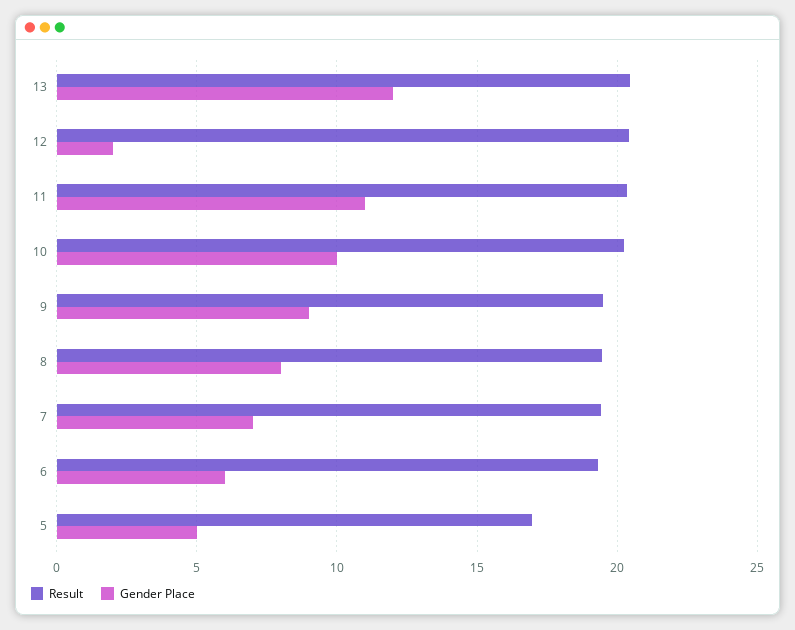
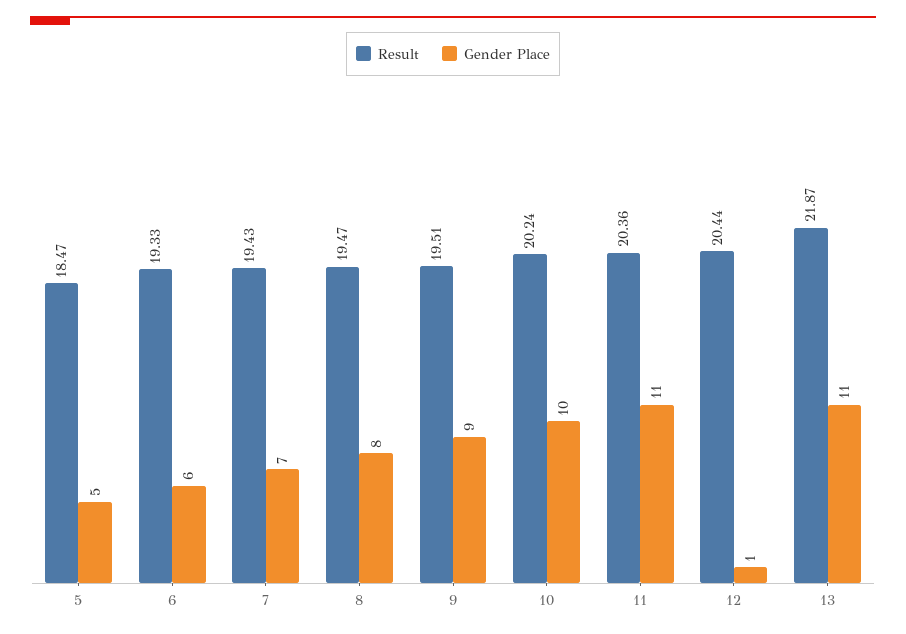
Result, 13: 20.5 -> 21.87
Gender Place, 13: 12 -> 11
Gender Place, 12: 2 -> 1
Result, 5: 17 -> 18.47

